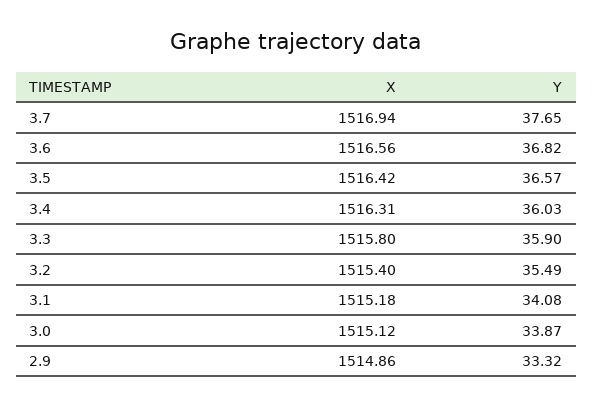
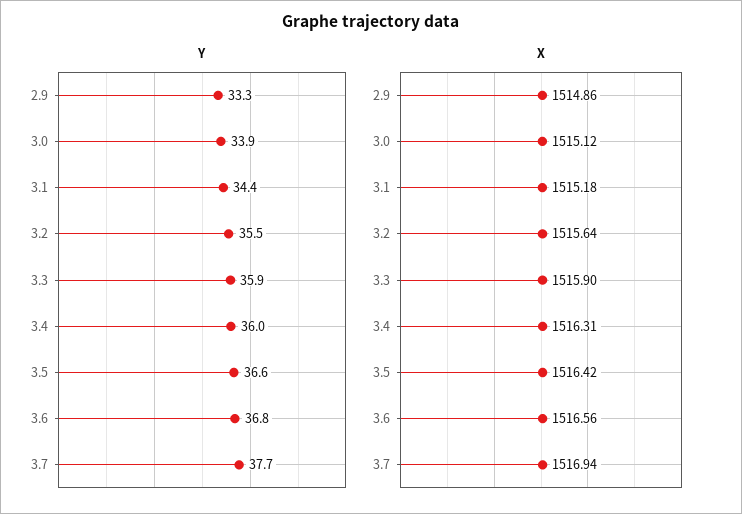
X, 3.3: 1515.8 -> 1515.9
X, 3.2: 1515.4 -> 1515.64
Y, 3.1: 34.08 -> 34.4

